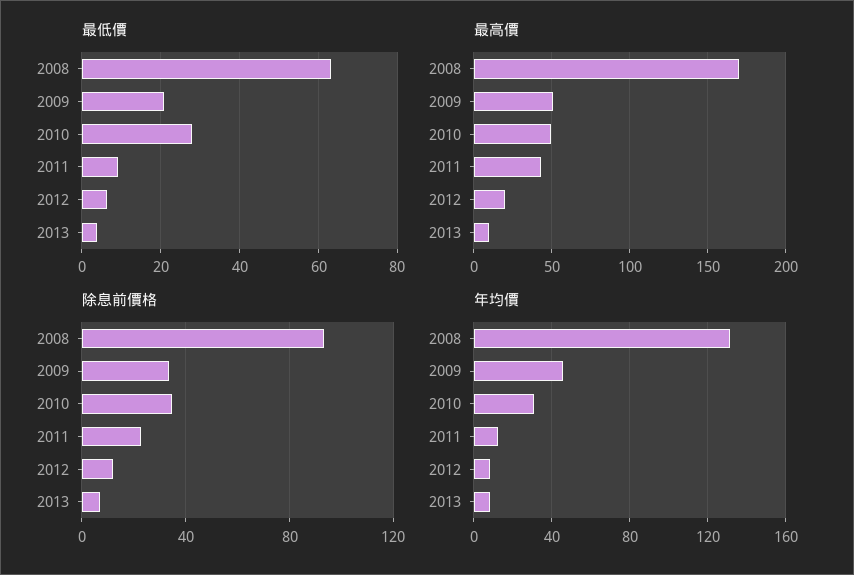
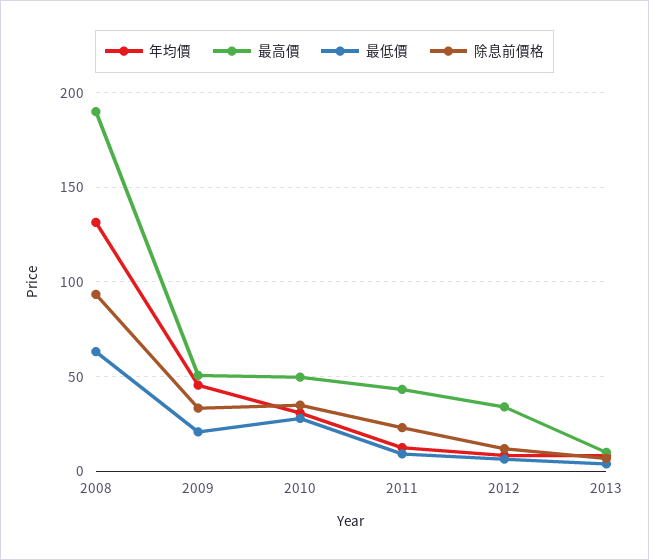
最高價, 2008: 170 -> 190
最高價, 2012: 20 -> 35

